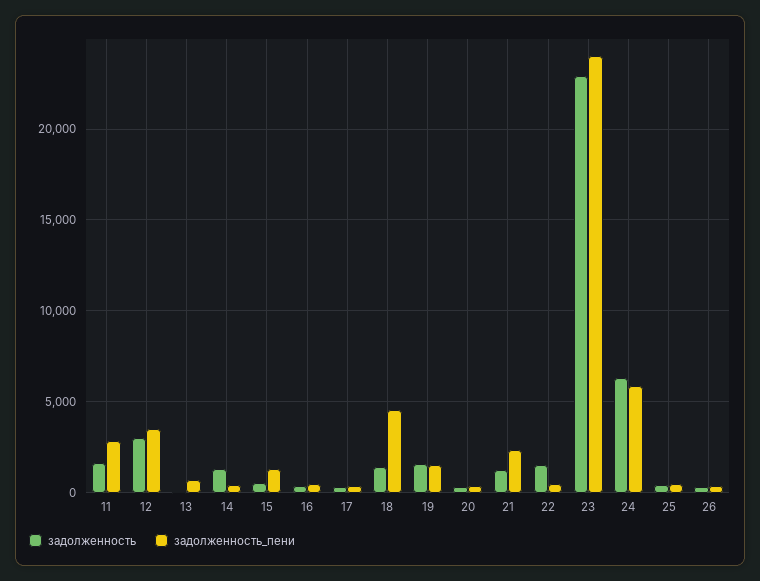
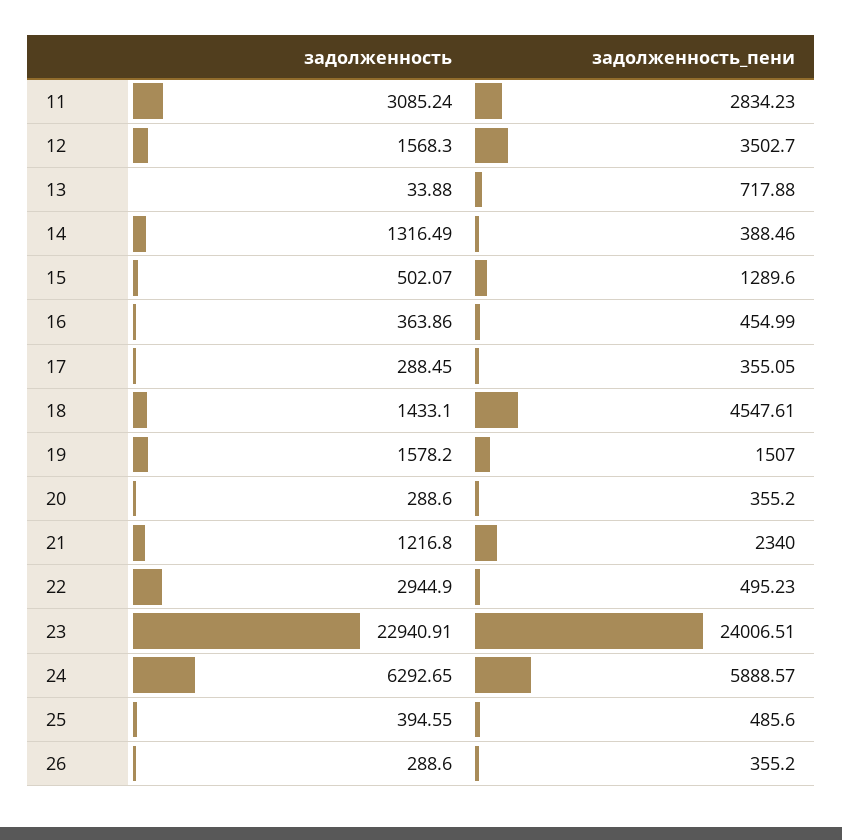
задолженность, 11: 1500 -> 3085.24
задолженность, 12: 3000 -> 1568.3
задолженность, 22: 1500 -> 2944.9

